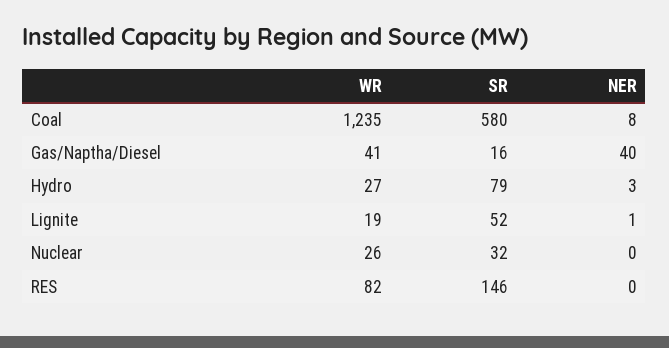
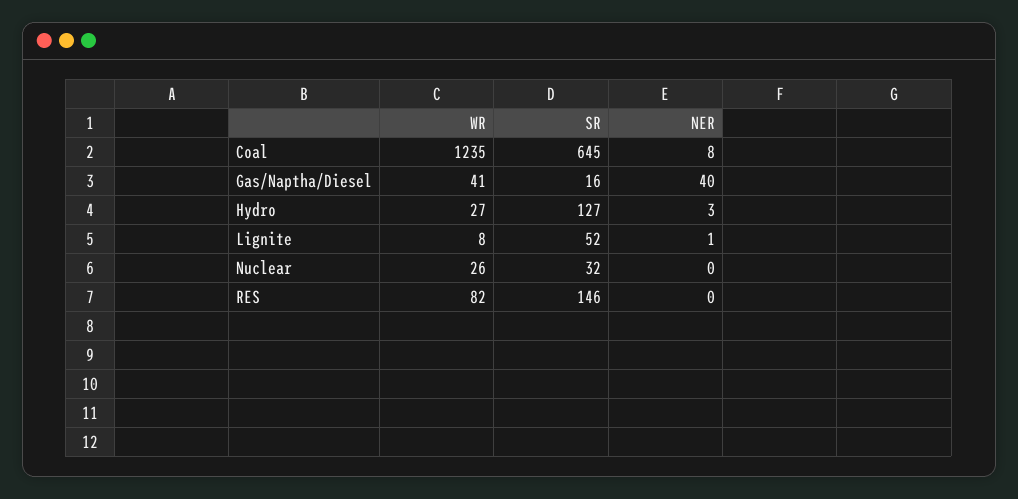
SR, Coal: 580 -> 645
SR, Hydro: 79 -> 127
WR, Lignite: 19 -> 8

